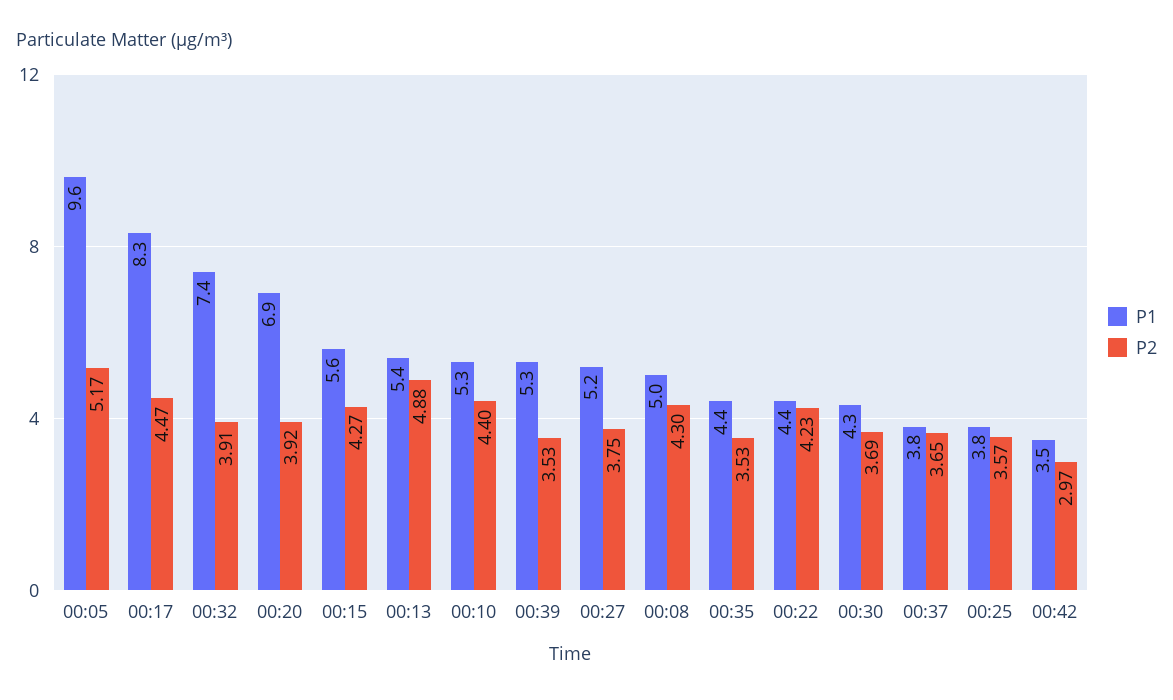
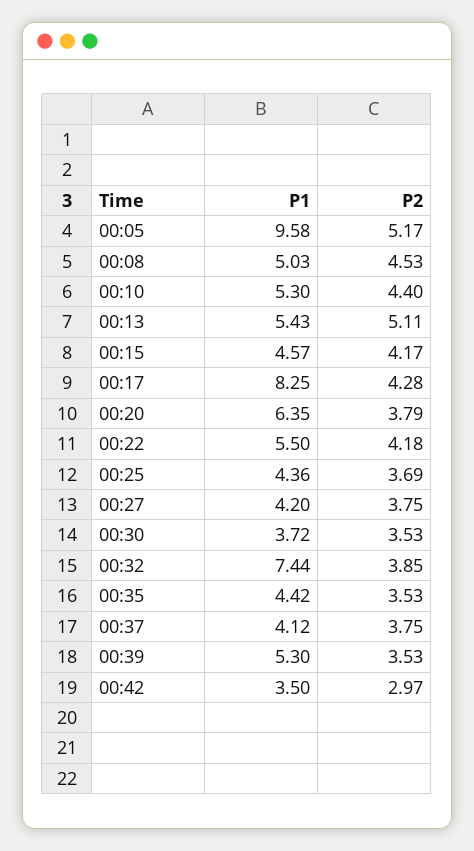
P2, 00:17: 4.47 -> 4.28
P2, 00:32: 3.91 -> 3.85
P1, 00:20: 6.9 -> 6.35
P2, 00:20: 3.92 -> 3.79
P1, 00:15: 5.6 -> 4.57
P2, 00:15: 4.27 -> 4.17
P2, 00:13: 4.88 -> 5.11
P1, 00:27: 5.2 -> 4.2
P2, 00:08: 4.3 -> 4.53
P1, 00:22: 4.4 -> 5.5
P2, 00:22: 4.23 -> 4.18
P1, 00:30: 4.3 -> 3.72
P2, 00:30: 3.69 -> 3.53
P1, 00:37: 3.8 -> 4.12
P2, 00:37: 3.65 -> 3.75
P1, 00:25: 3.8 -> 4.36
P2, 00:25: 3.57 -> 3.69

